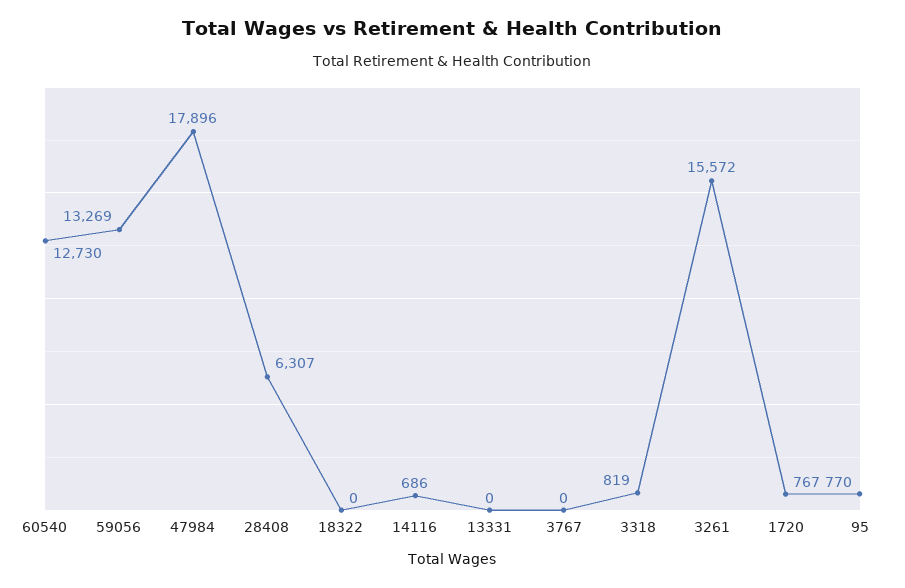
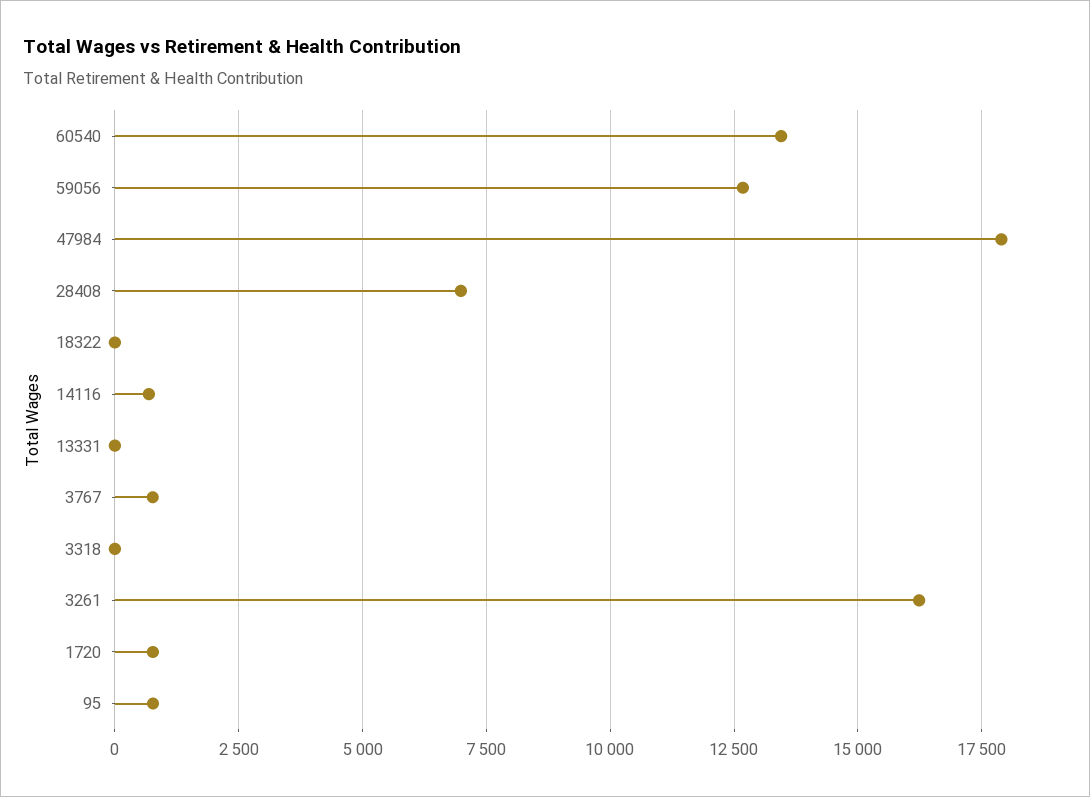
60540: 12730 -> 13500
59056: 13269 -> 12750
28408: 6307 -> 7000
3767: 0 -> 750
3318: 819 -> 0
3261: 15572 -> 16250

